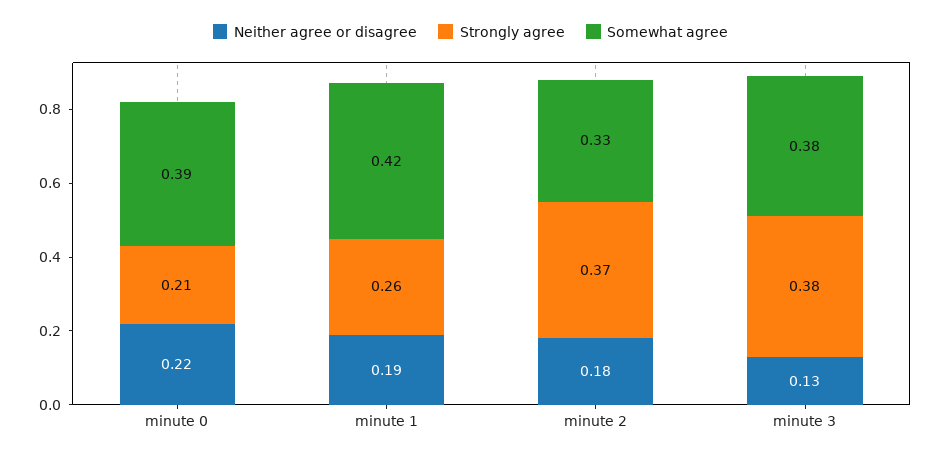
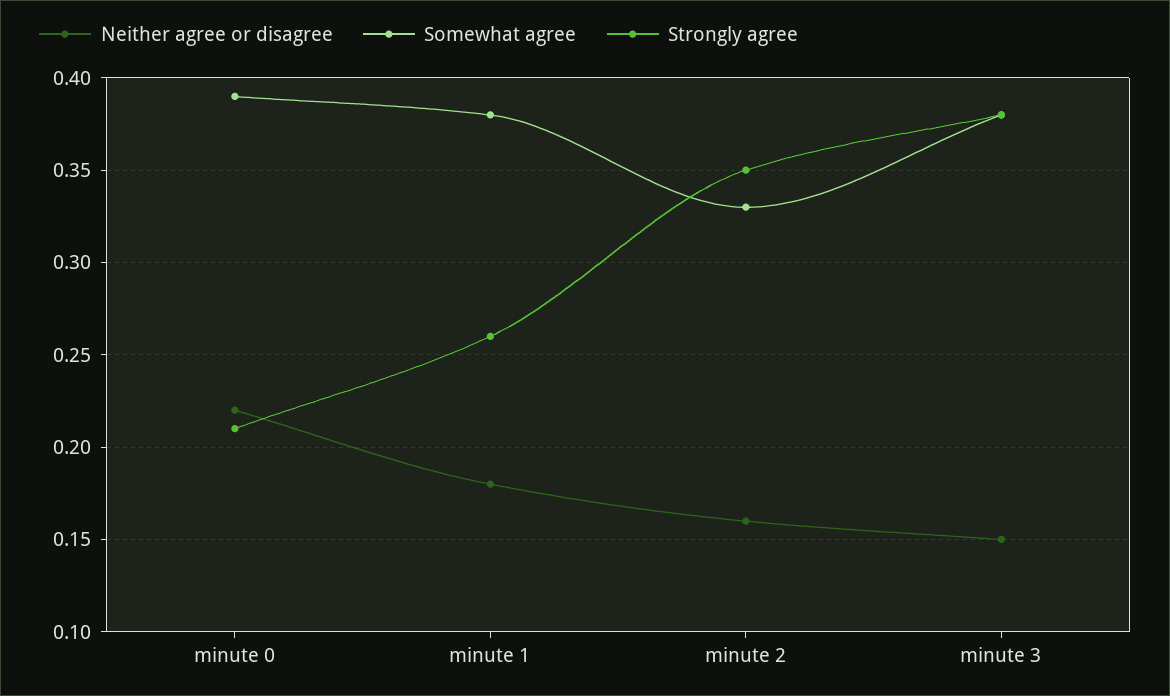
Neither agree or disagree, minute 1: 0.19 -> 0.18
Somewhat agree, minute 1: 0.42 -> 0.38
Neither agree or disagree, minute 2: 0.18 -> 0.16
Strongly agree, minute 2: 0.37 -> 0.35
Neither agree or disagree, minute 3: 0.13 -> 0.15

